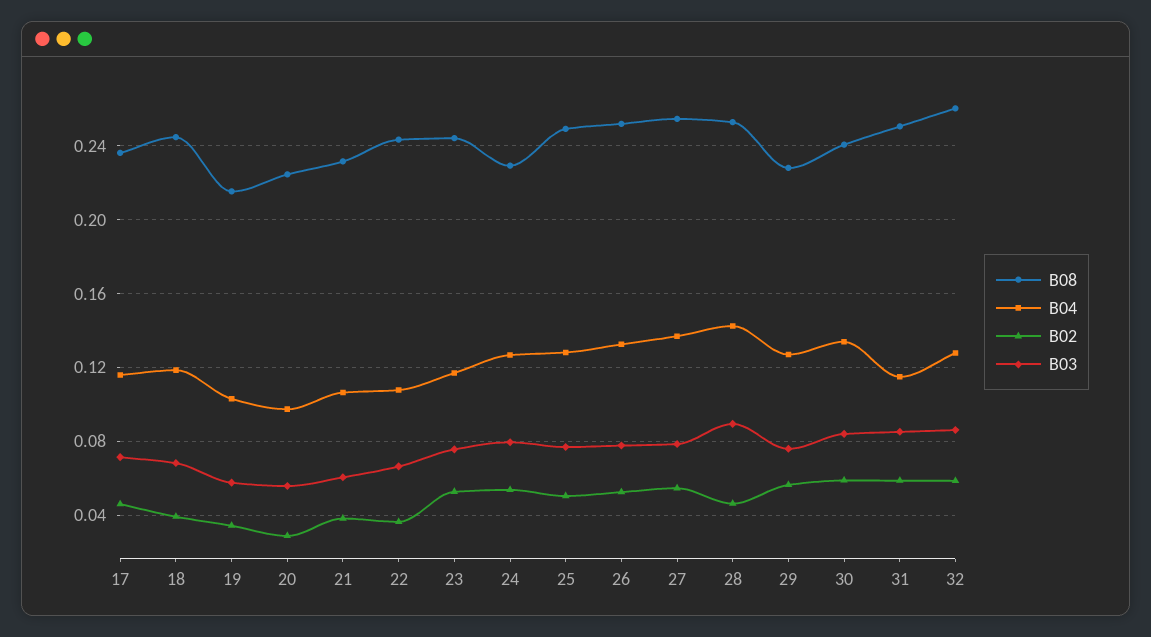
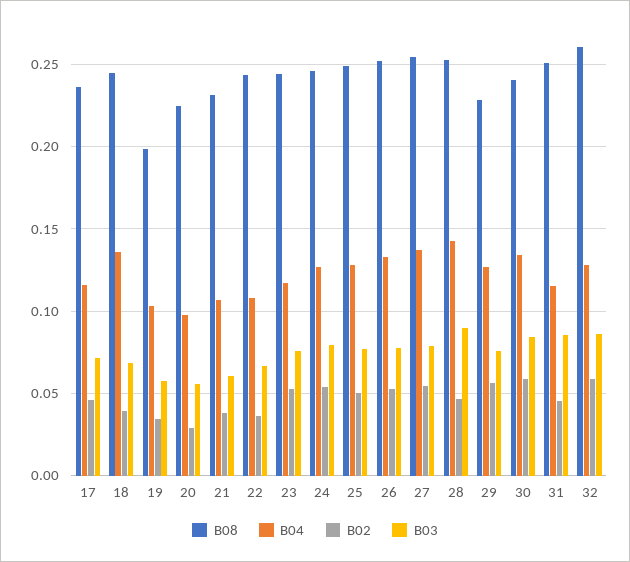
B04, 18: 0.12 -> 0.135
B08, 19: 0.215 -> 0.2
B08, 24: 0.23 -> 0.245
B02, 31: 0.06 -> 0.045

